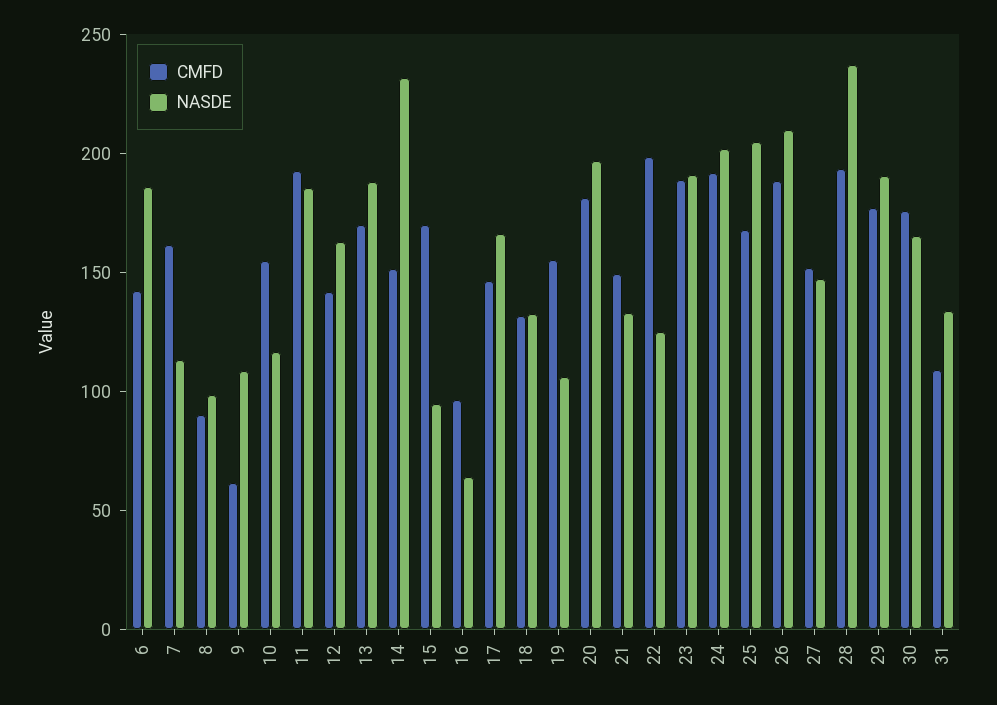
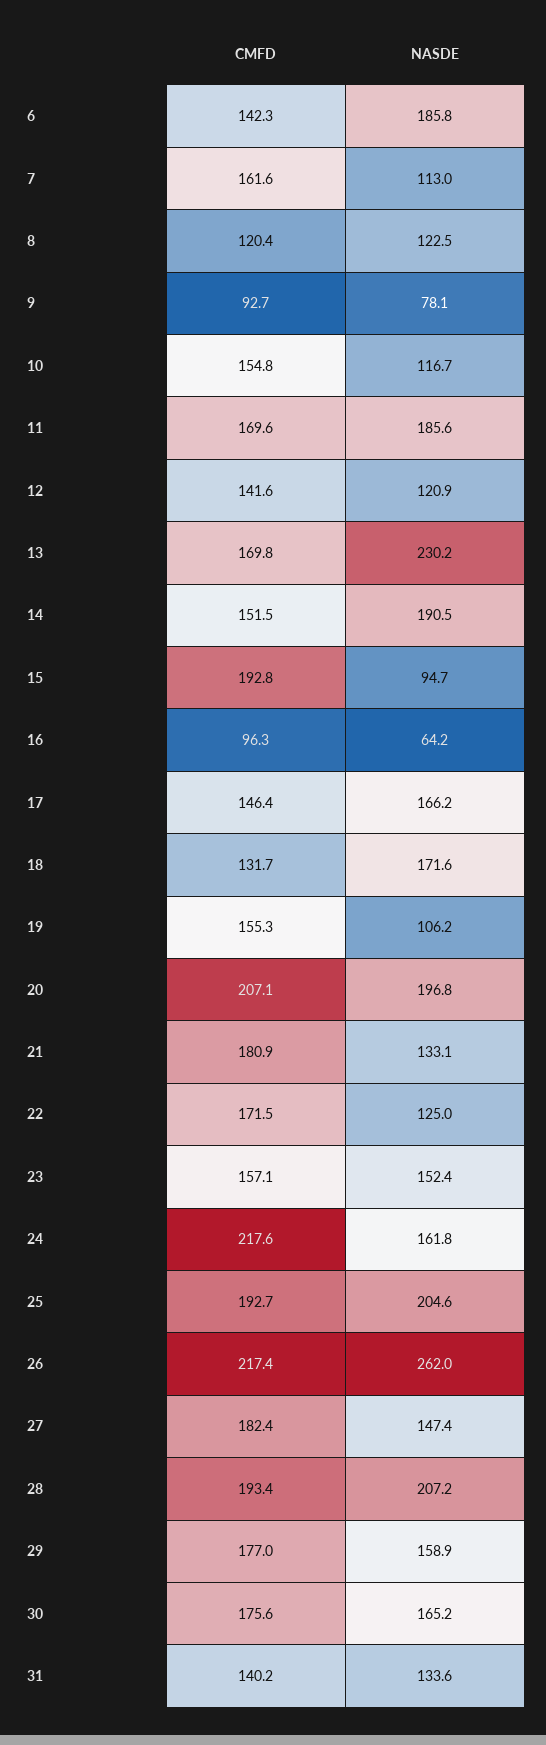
CMFD, 8: 90 -> 120.4
NASDE, 8: 100 -> 122.5
CMFD, 9: 60 -> 92.7
NASDE, 9: 110 -> 78.1
CMFD, 11: 190 -> 169.6
NASDE, 12: 160 -> 120.9
NASDE, 13: 190 -> 230.2
NASDE, 14: 230 -> 190.5
CMFD, 15: 170 -> 192.8
NASDE, 18: 130 -> 171.6
CMFD, 20: 180 -> 207.1
CMFD, 21: 150 -> 180.9
CMFD, 22: 200 -> 171.5
CMFD, 23: 190 -> 157.1
NASDE, 23: 190 -> 152.4
CMFD, 24: 190 -> 217.6
NASDE, 24: 200 -> 161.8
CMFD, 25: 170 -> 192.7
CMFD, 26: 190 -> 217.4
NASDE, 26: 210 -> 262
CMFD, 27: 150 -> 182.4
NASDE, 28: 240 -> 207.2
NASDE, 29: 190 -> 158.9
CMFD, 31: 110 -> 140.2

